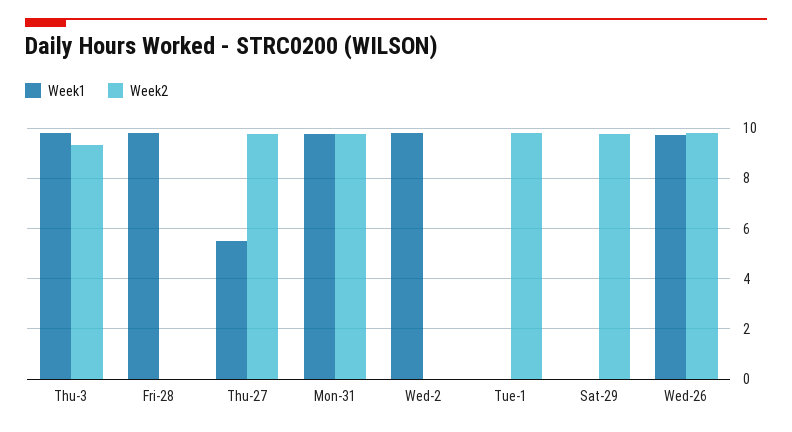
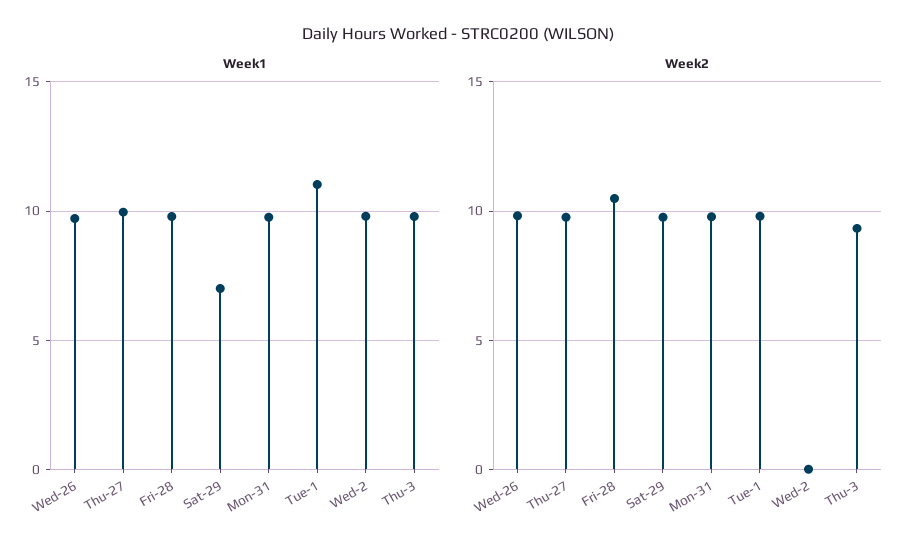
Week2, Fri-28: 0 -> 10.5
Week1, Thu-27: 5.5 -> 10
Week1, Tue-1: 0 -> 11
Week1, Sat-29: 0 -> 7

